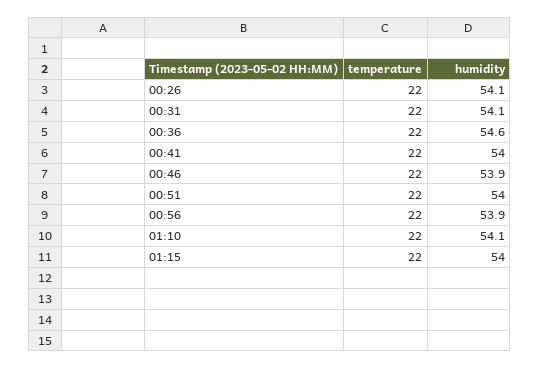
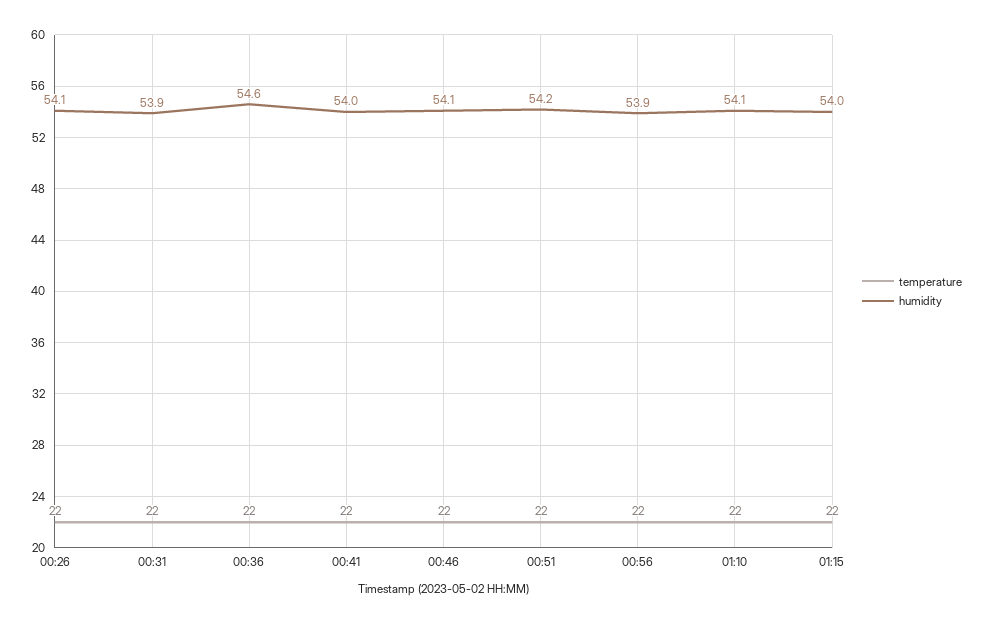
humidity, 00:31: 54.1 -> 53.9
humidity, 00:46: 53.9 -> 54.1
humidity, 00:51: 54 -> 54.2

